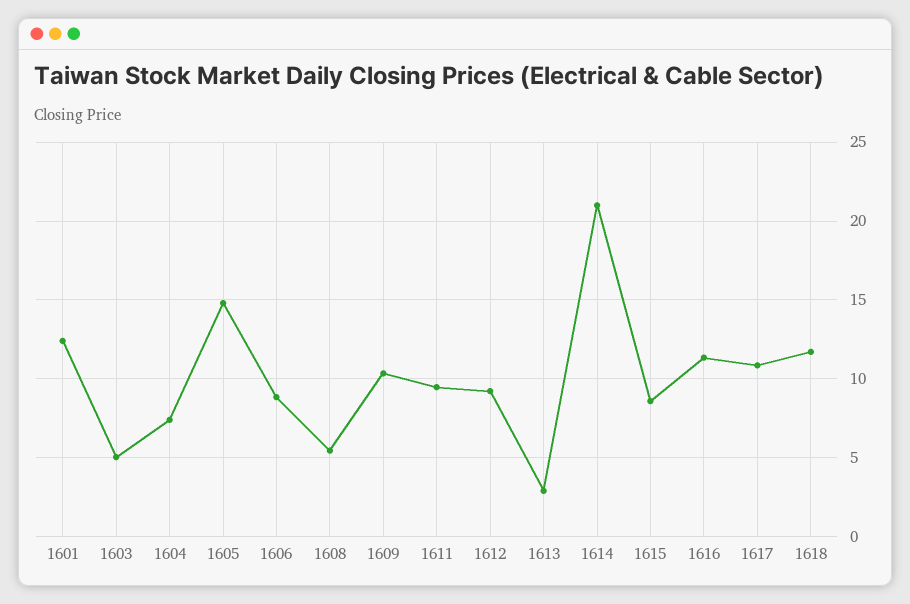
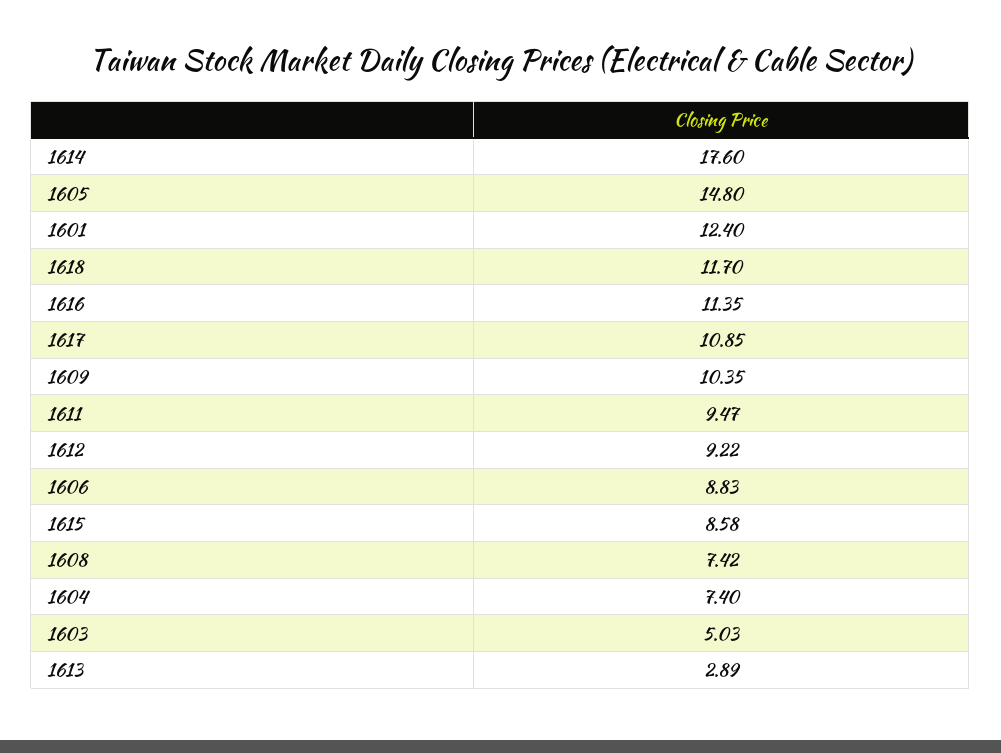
1608: 5.5 -> 7.42
1614: 21 -> 17.6

